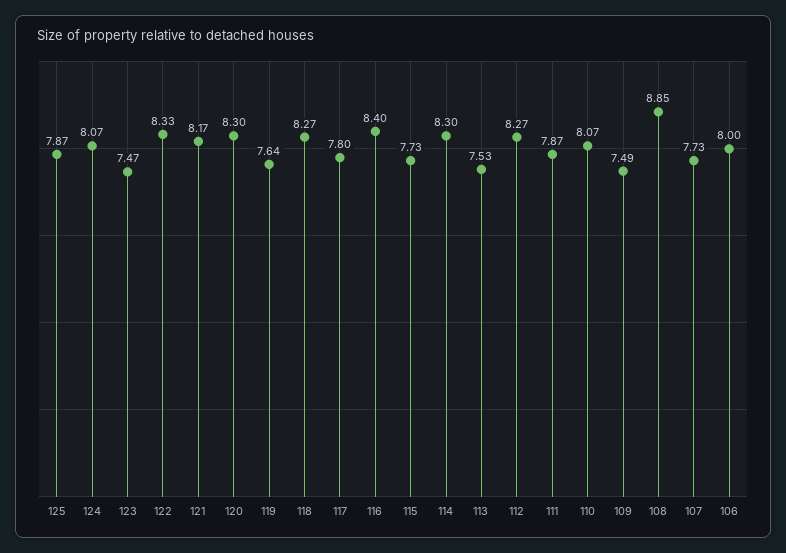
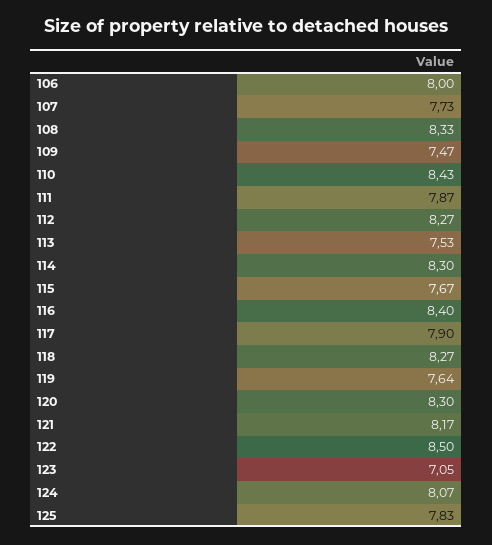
125: 7.87 -> 7.83
123: 7.47 -> 7.05
122: 8.33 -> 8.5
117: 7.8 -> 7.9
115: 7.73 -> 7.67
110: 8.07 -> 8.43
109: 7.49 -> 7.47
108: 8.85 -> 8.33

